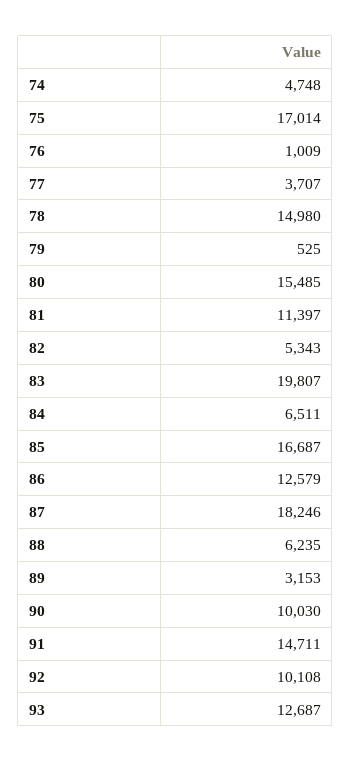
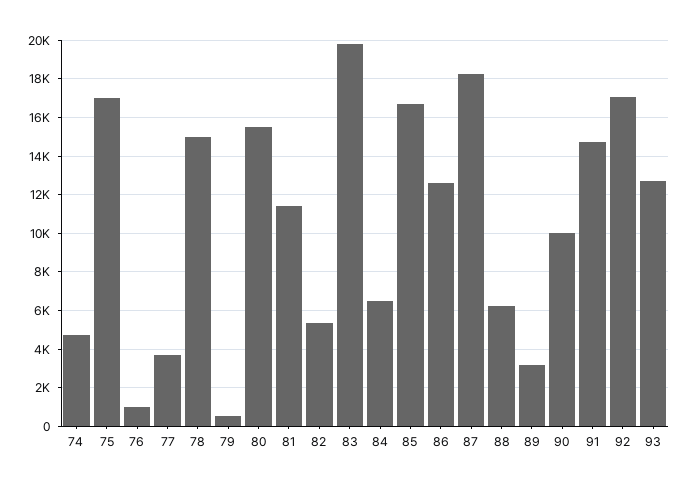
92: 10108 -> 17000

